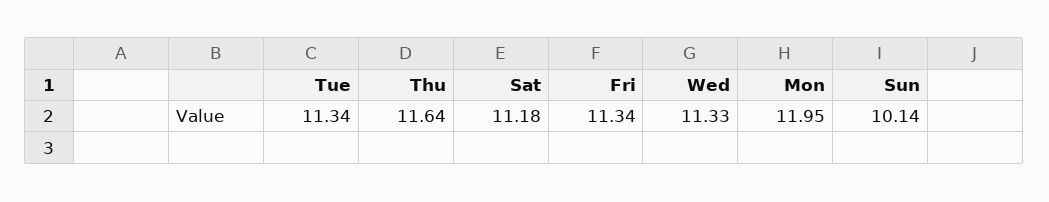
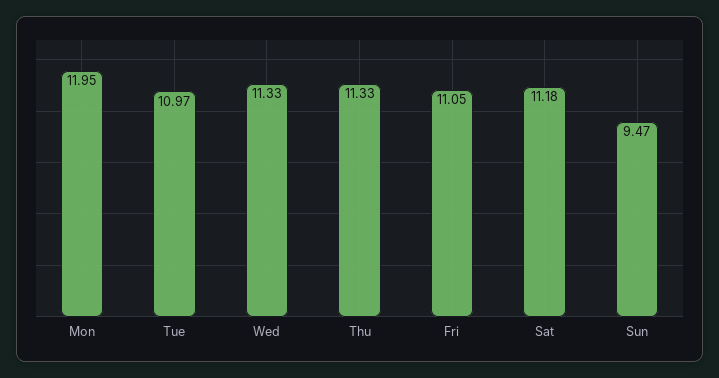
Tue: 11.34 -> 10.97
Thu: 11.64 -> 11.33
Fri: 11.34 -> 11.05
Sun: 10.14 -> 9.47

